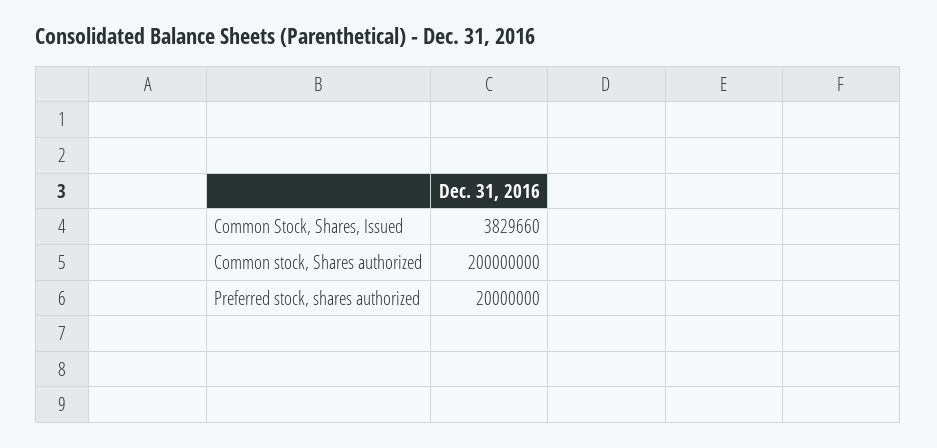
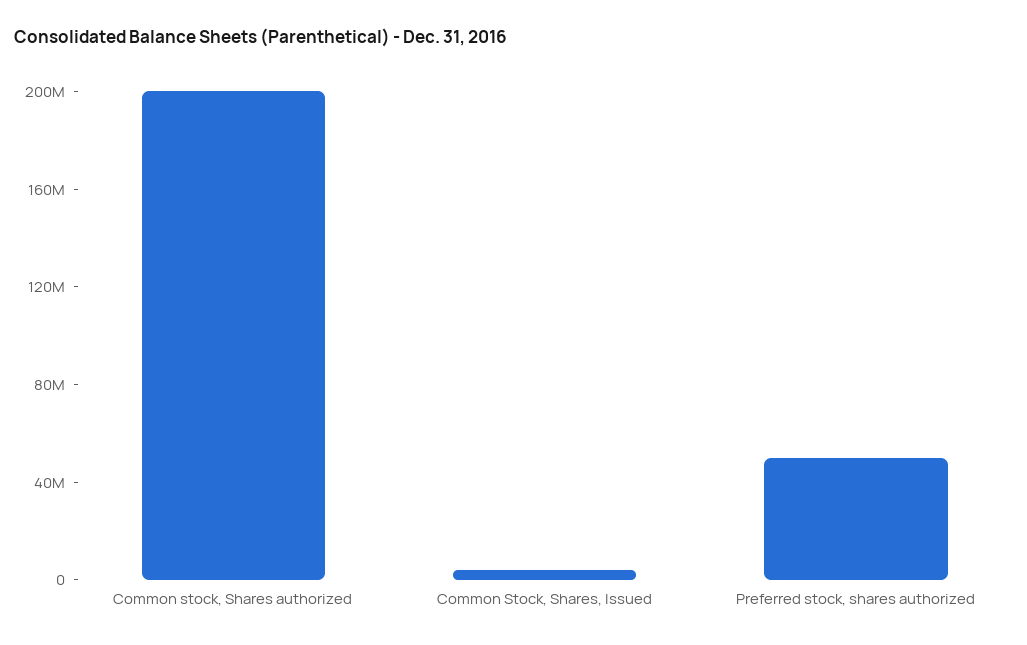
Preferred stock, shares authorized: 20000000 -> 50000000

